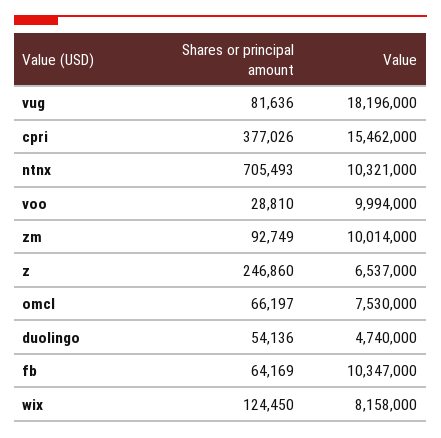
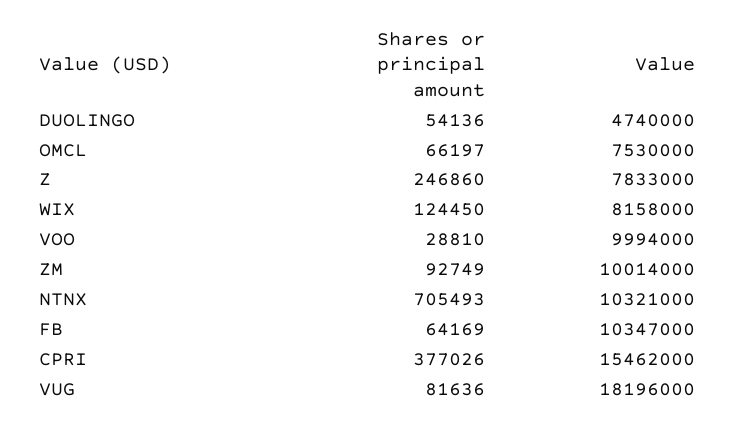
Value, z: 6537000 -> 7833000

